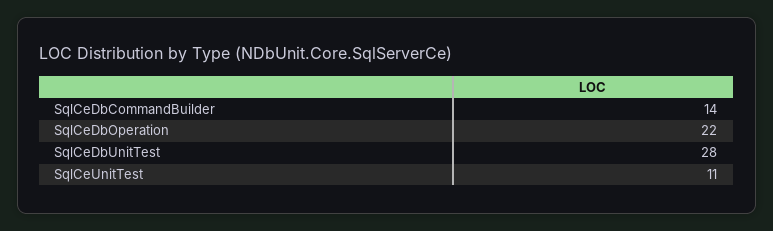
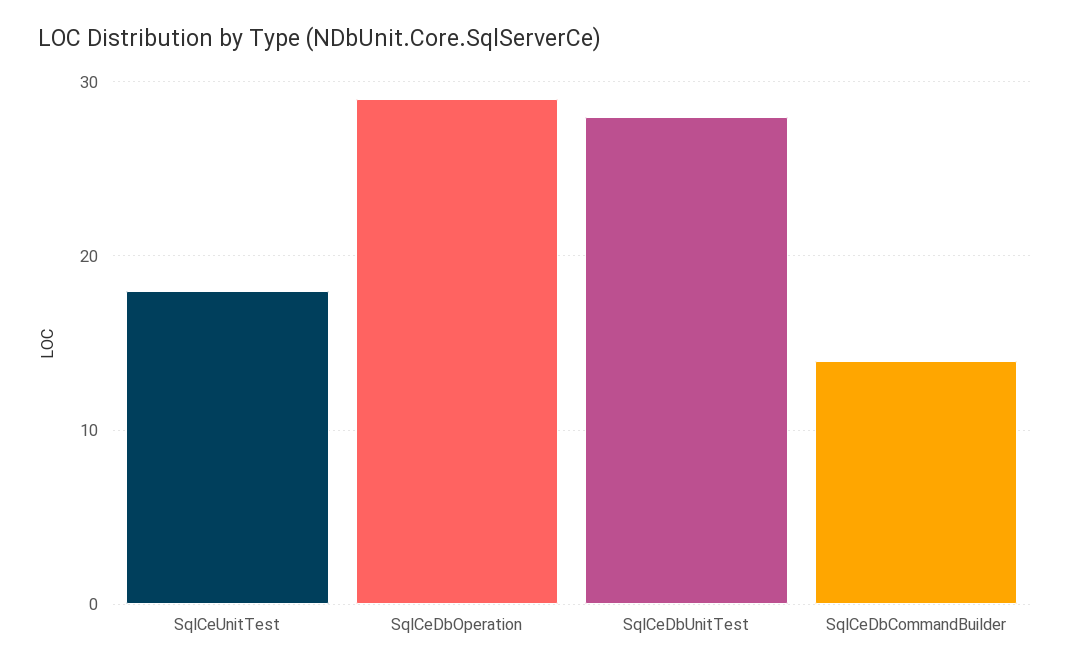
SqlCeDbOperation: 22 -> 29
SqlCeUnitTest: 11 -> 18

